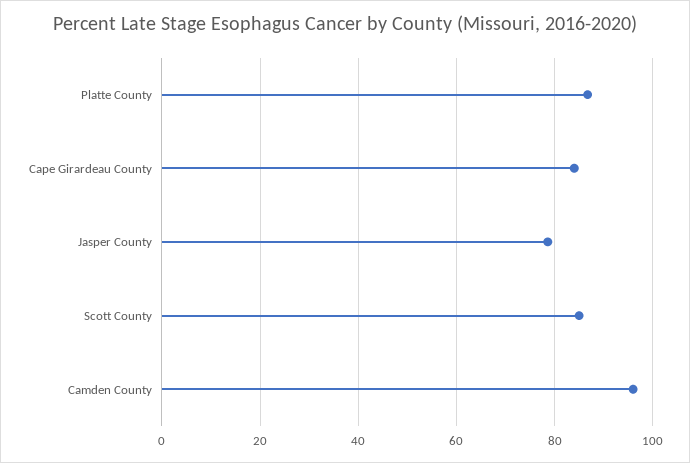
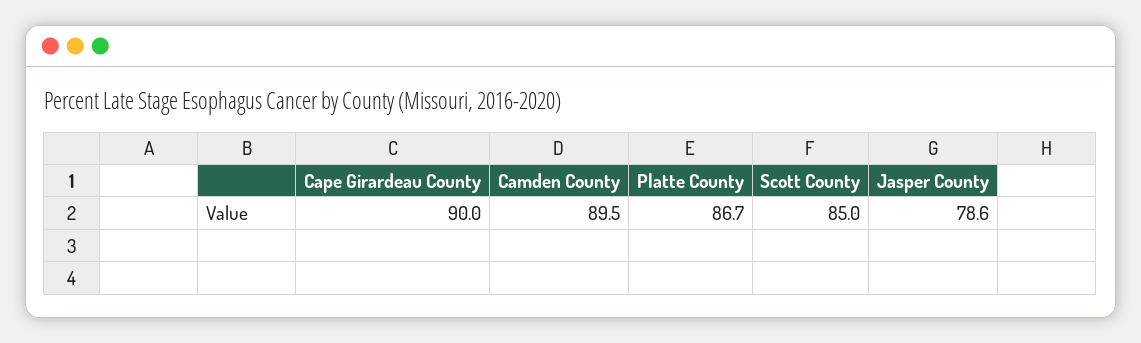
Cape Girardeau County: 84 -> 90
Camden County: 96 -> 89.5

